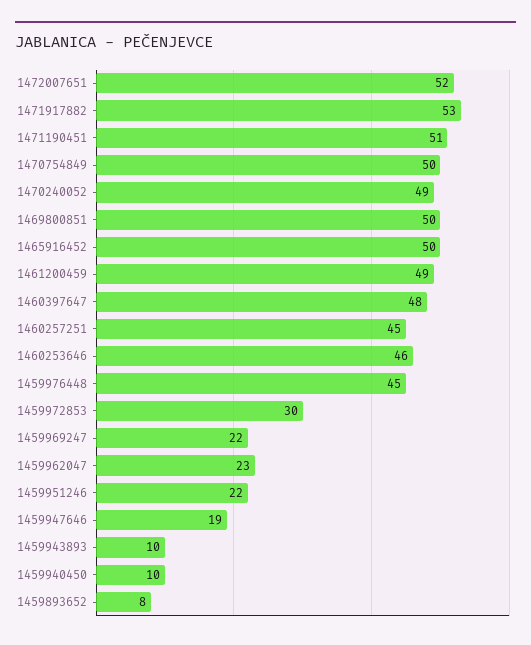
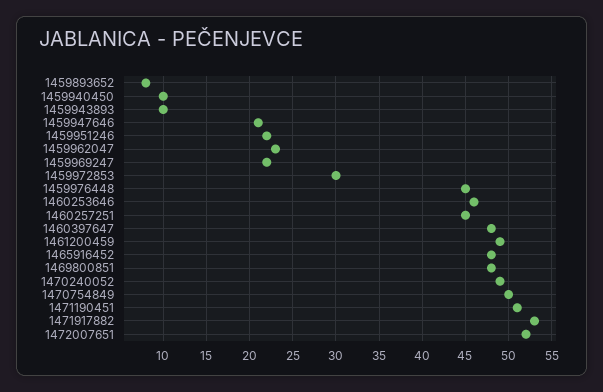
1469800851: 50 -> 48
1465916452: 50 -> 48
1459947646: 19 -> 21

